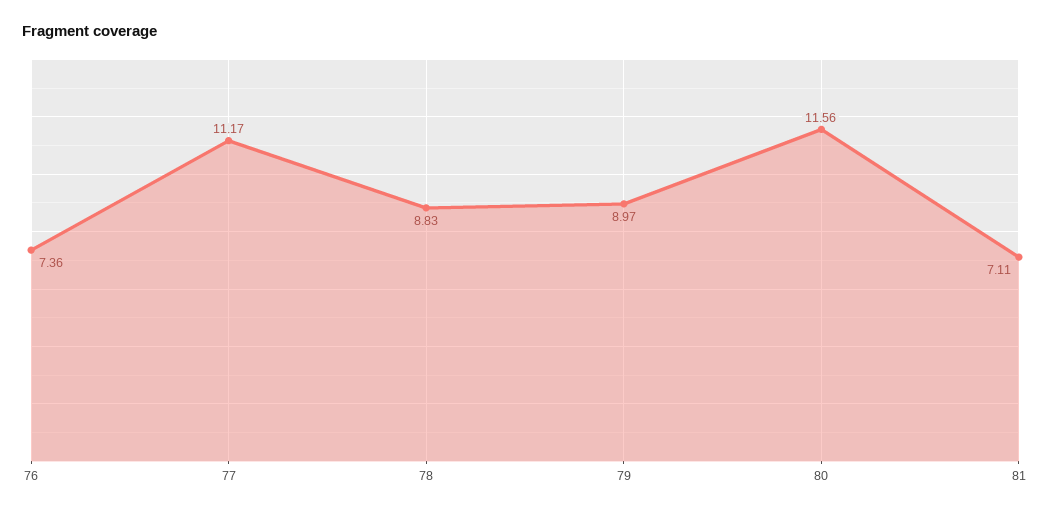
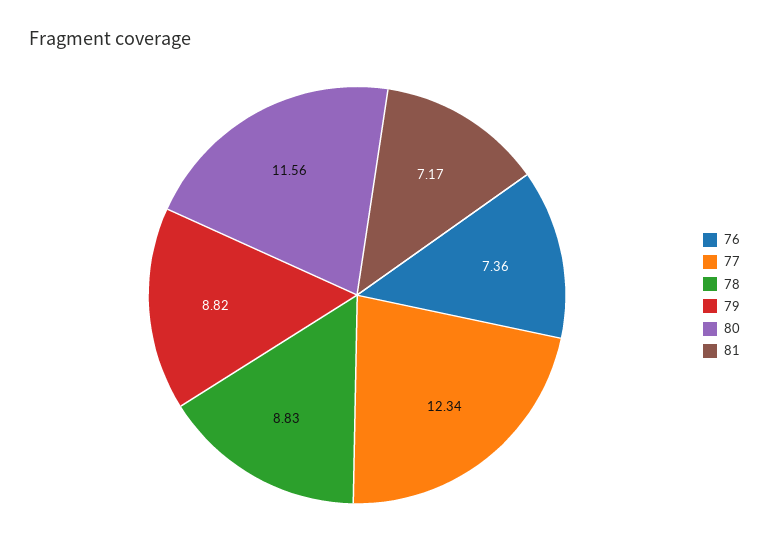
77: 11.17 -> 12.34
79: 8.97 -> 8.82
81: 7.11 -> 7.17

